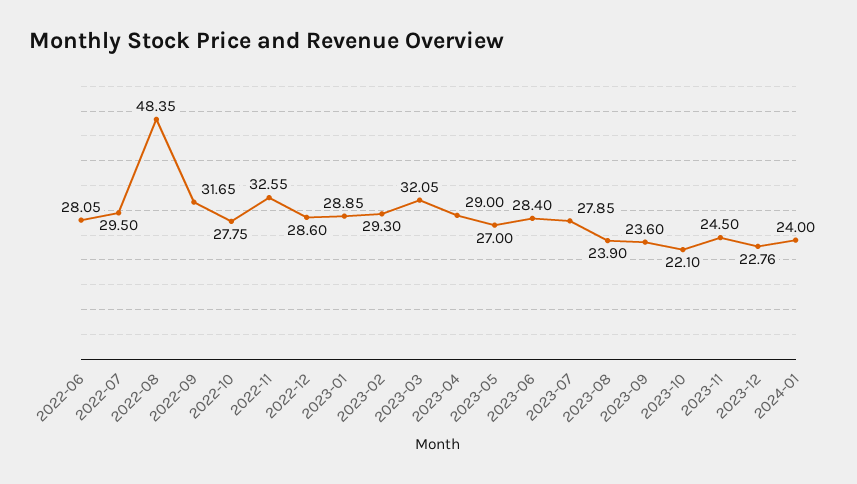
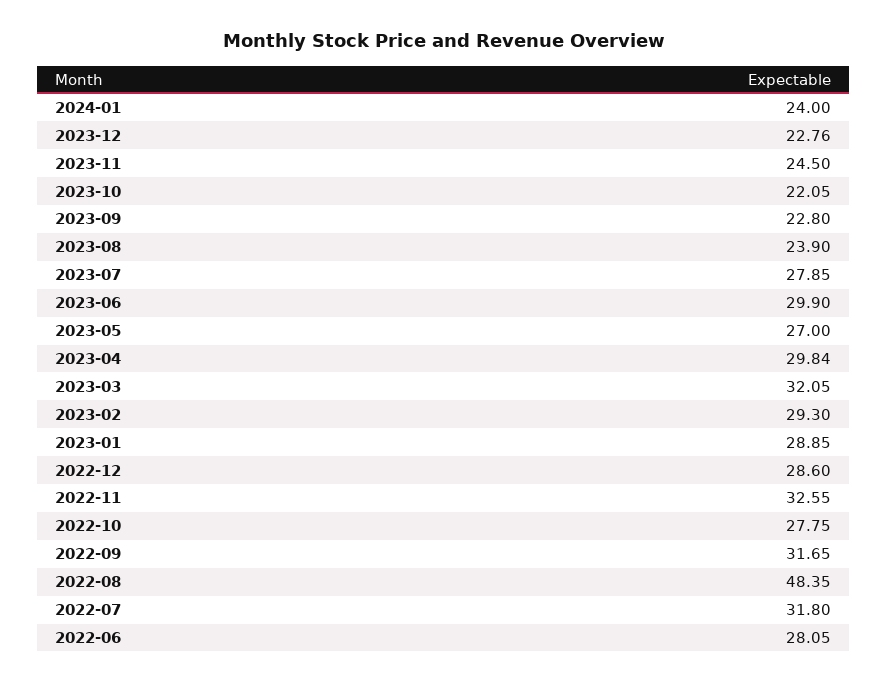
2022-07: 29.5 -> 31.8
2023-04: 29 -> 29.84
2023-06: 28.4 -> 29.9
2023-09: 23.6 -> 22.8
2023-10: 22.1 -> 22.05

